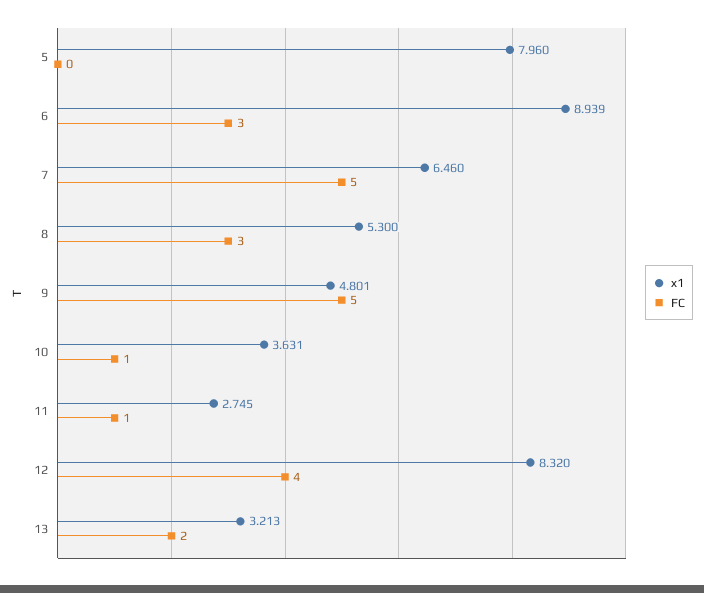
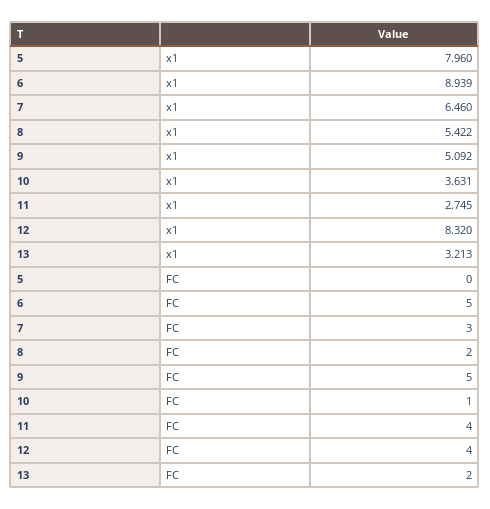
FC, 6: 3 -> 5
FC, 7: 5 -> 3
x1, 8: 5.3 -> 5.422
FC, 8: 3 -> 2
x1, 9: 4.801 -> 5.092
FC, 11: 1 -> 4

